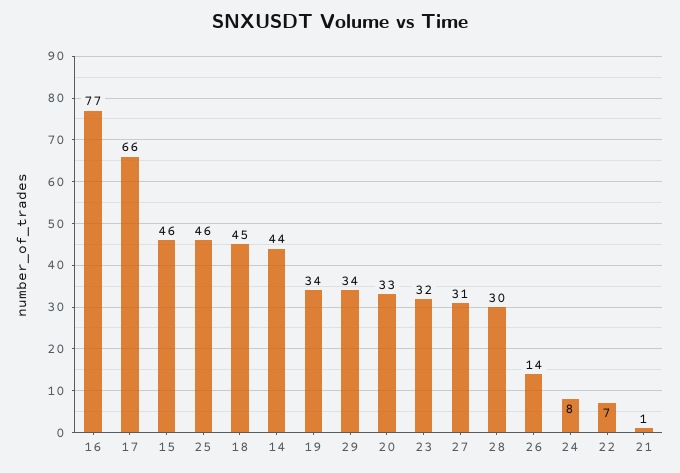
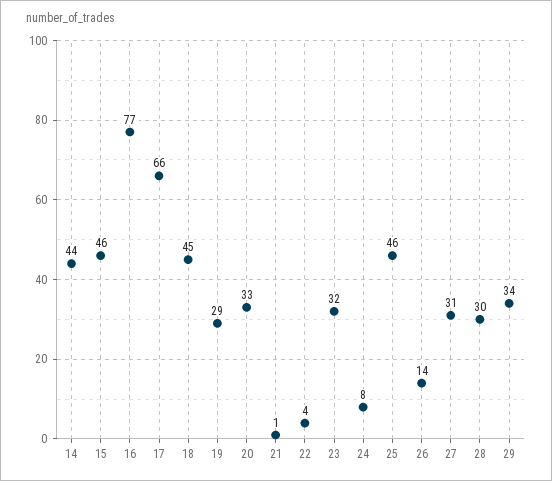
19: 34 -> 29
22: 7 -> 4

